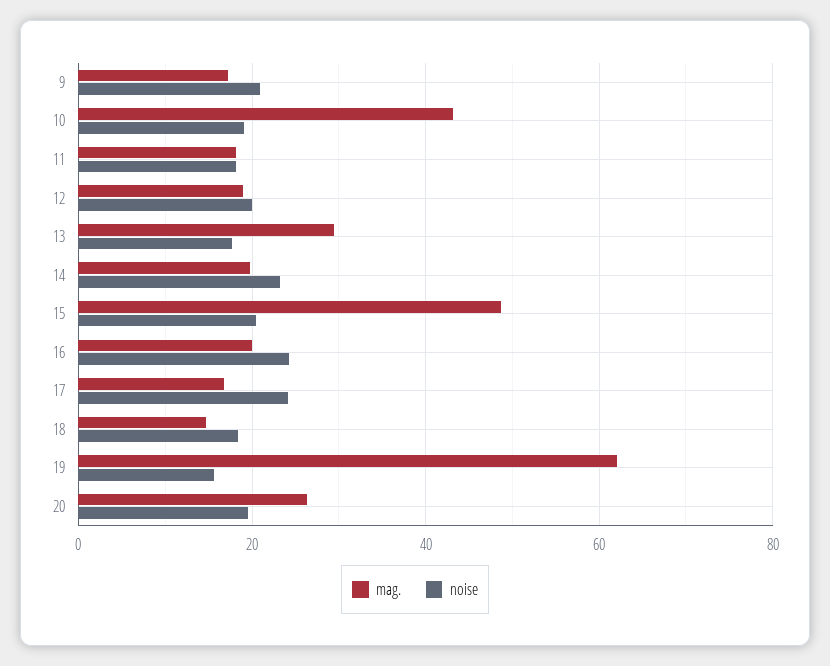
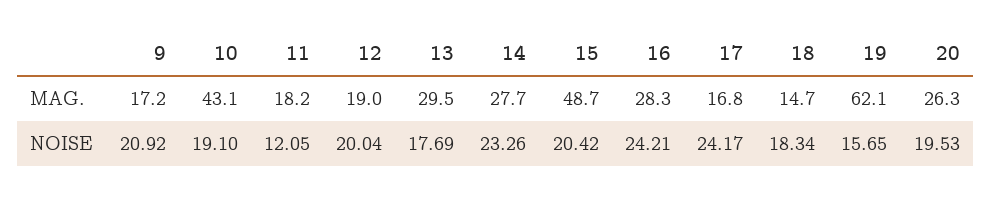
noise, 11: 18 -> 12.05
mag., 14: 20 -> 27.7
mag., 16: 20 -> 28.3

